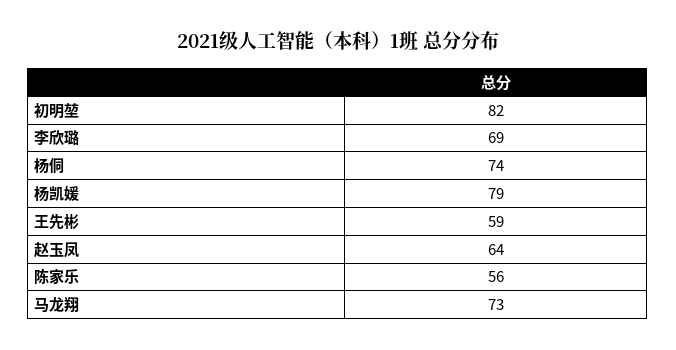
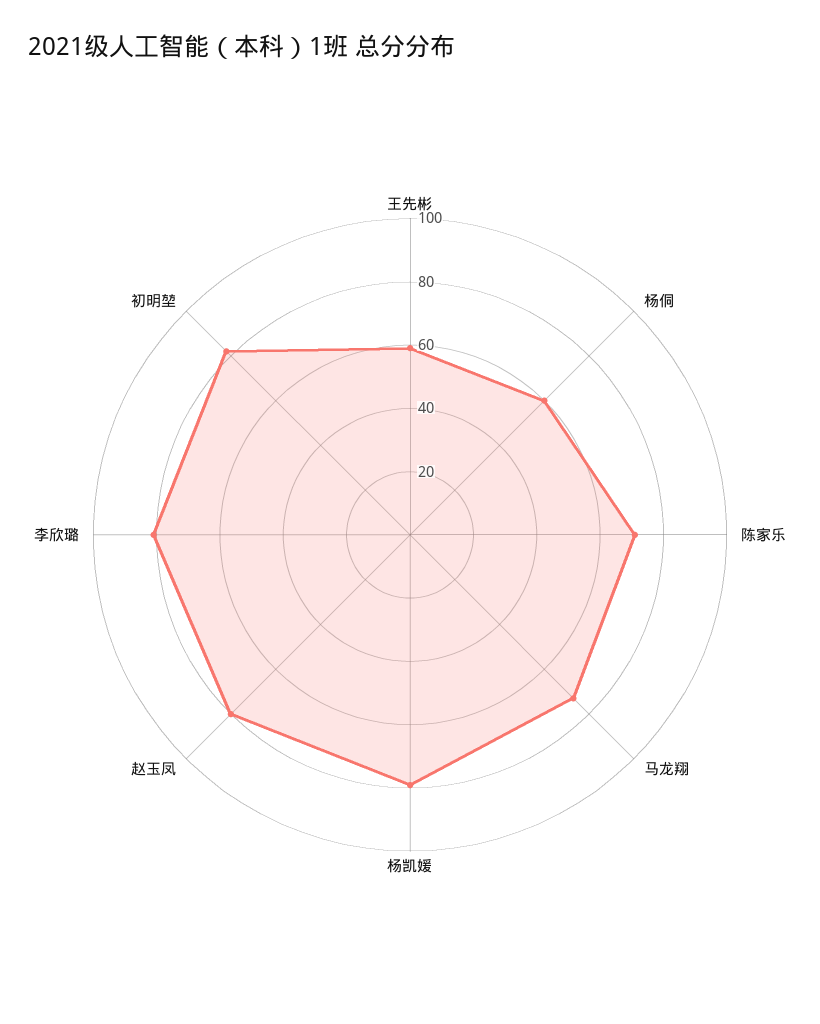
李欣璐: 69 -> 80
杨侗: 74 -> 60
赵玉凤: 64 -> 80
陈家乐: 56 -> 70

